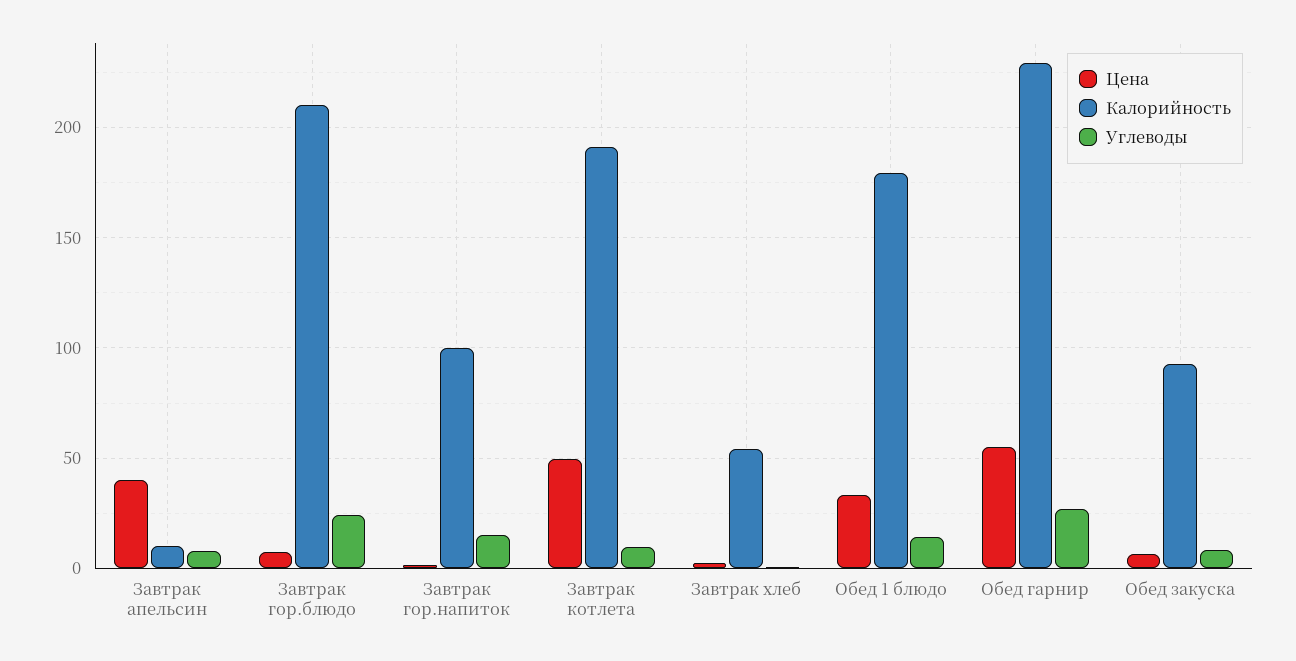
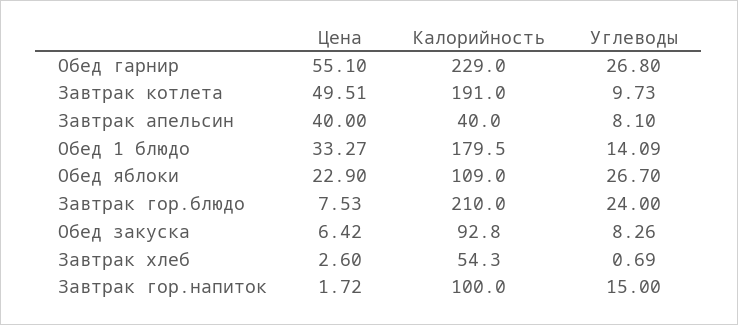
Калорийность, Завтрак апельсин: 10 -> 40
Цена, Обед яблоки: none -> 22.9
Калорийность, Обед яблоки: none -> 109
Углеводы, Обед яблоки: none -> 26.7

